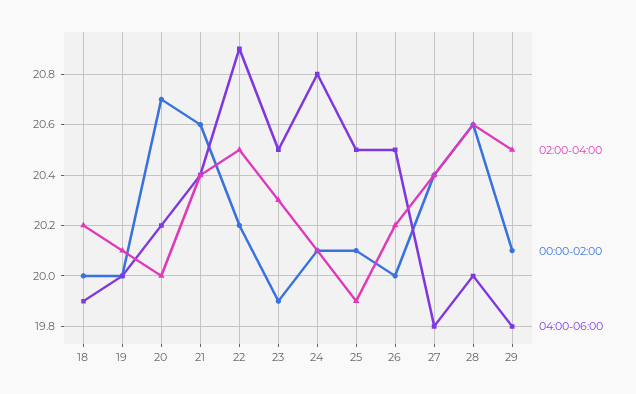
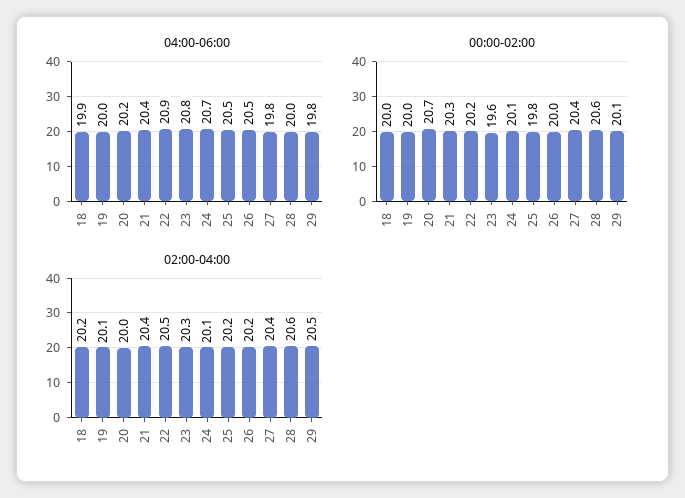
00:00-02:00, 21: 20.6 -> 20.3
00:00-02:00, 23: 19.9 -> 19.6
04:00-06:00, 23: 20.5 -> 20.8
04:00-06:00, 24: 20.8 -> 20.7
02:00-04:00, 25: 19.9 -> 20.2
00:00-02:00, 25: 20.1 -> 19.8

